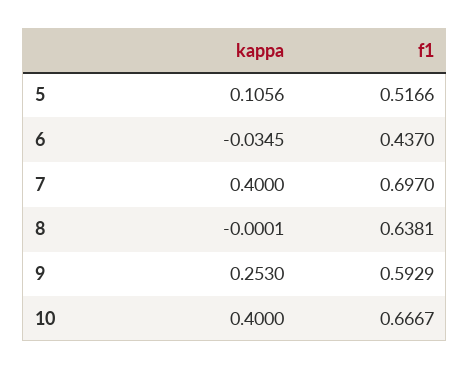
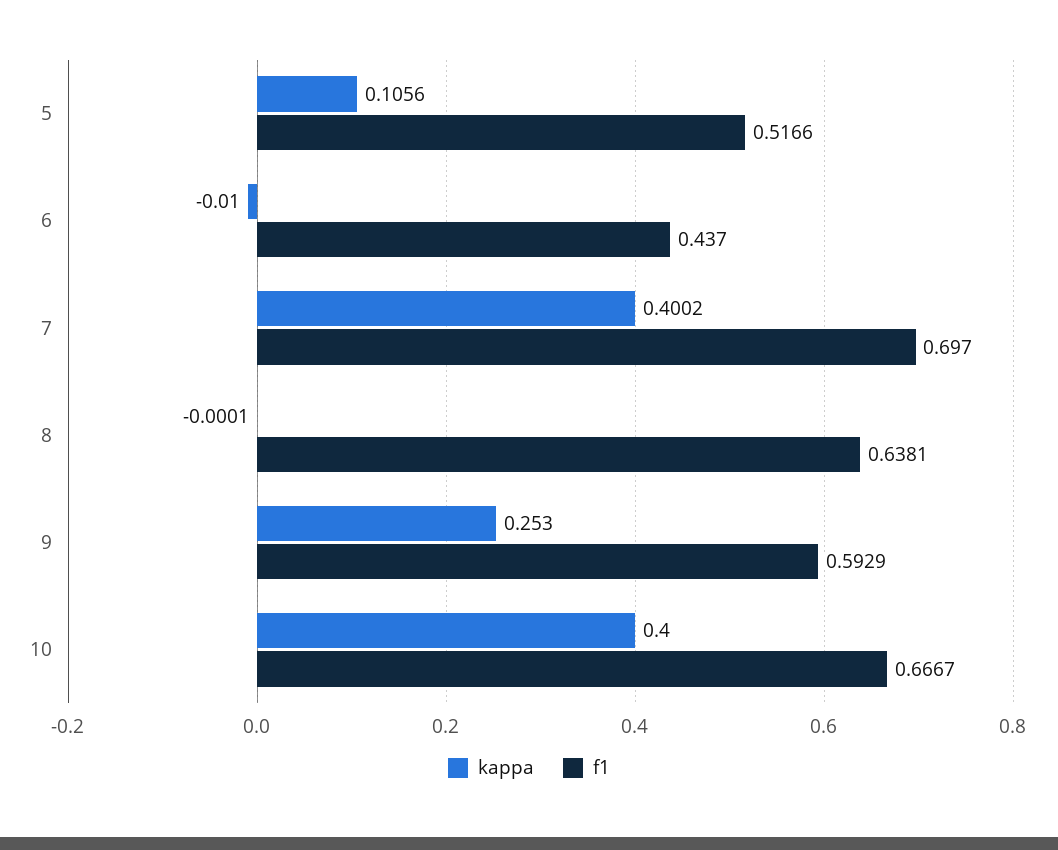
kappa, 6: -0.0345 -> -0.01
kappa, 7: 0.4 -> 0.4002

